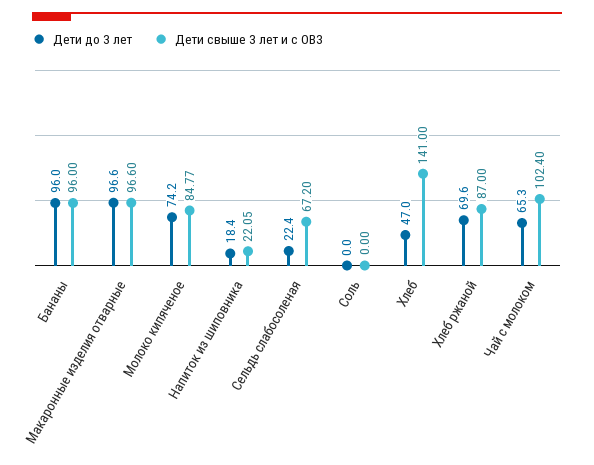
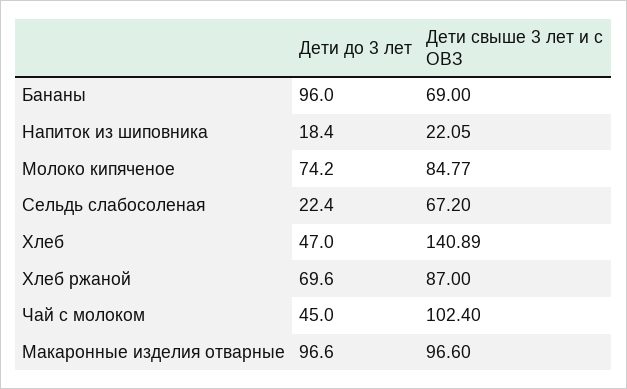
Дети свыше 3 лет и с ОВЗ, Бананы: 96 -> 69
Дети до 3 лет, Соль: 0 -> none
Дети свыше 3 лет и с ОВЗ, Соль: 0 -> none
Дети свыше 3 лет и с ОВЗ, Хлеб: 141 -> 140.89
Дети до 3 лет, Чай с молоком: 65.3 -> 45

